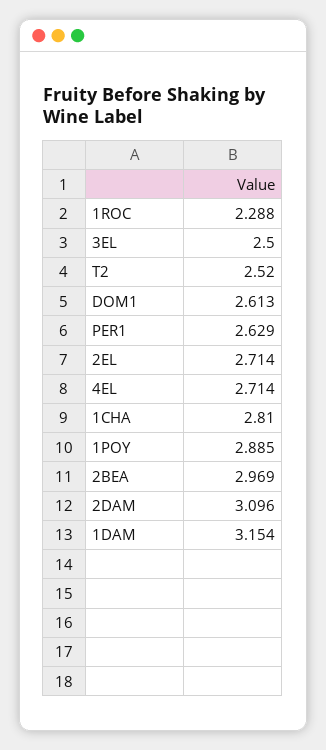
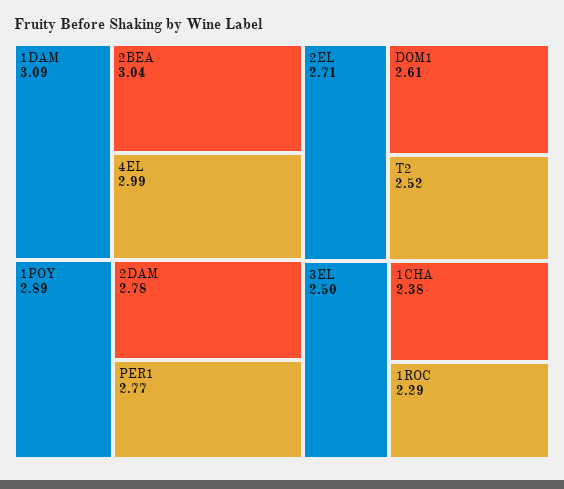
PER1: 2.629 -> 2.77
4EL: 2.714 -> 2.99
1CHA: 2.81 -> 2.38
2BEA: 2.969 -> 3.04
2DAM: 3.096 -> 2.78
1DAM: 3.154 -> 3.09

